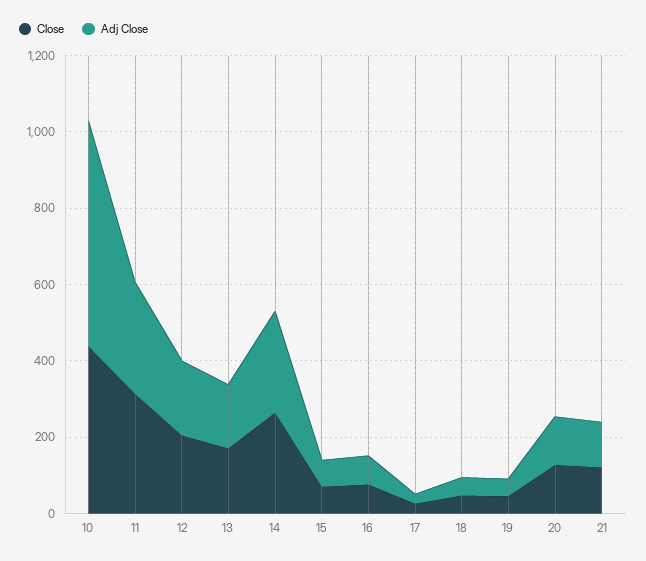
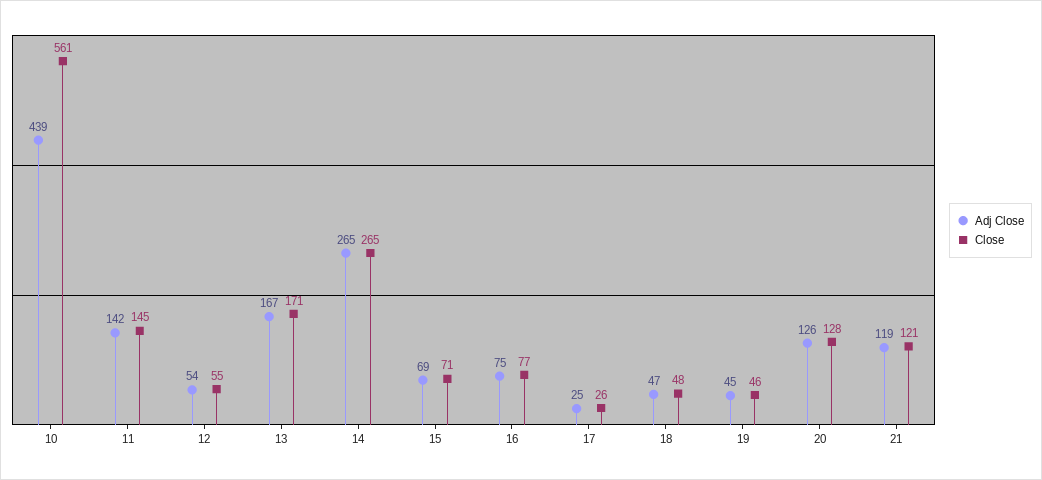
Close, 10: 450 -> 561
Adj Close, 10: 600 -> 439
Close, 11: 300 -> 145
Adj Close, 11: 300 -> 142
Close, 12: 200 -> 55
Adj Close, 12: 200 -> 54

